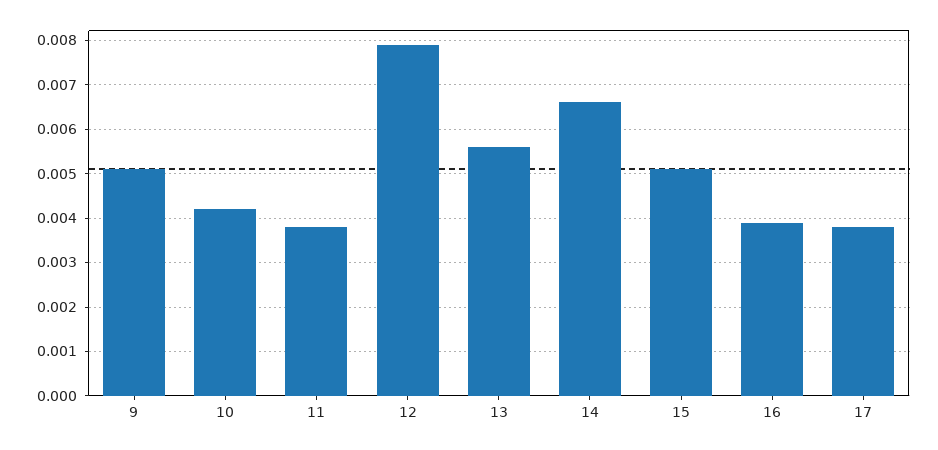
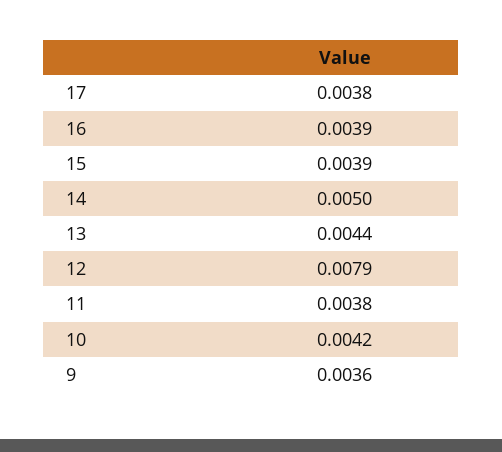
9: 0.005 -> 0.0036
13: 0.0055 -> 0.0044
14: 0.0065 -> 0.005
15: 0.005 -> 0.0039

